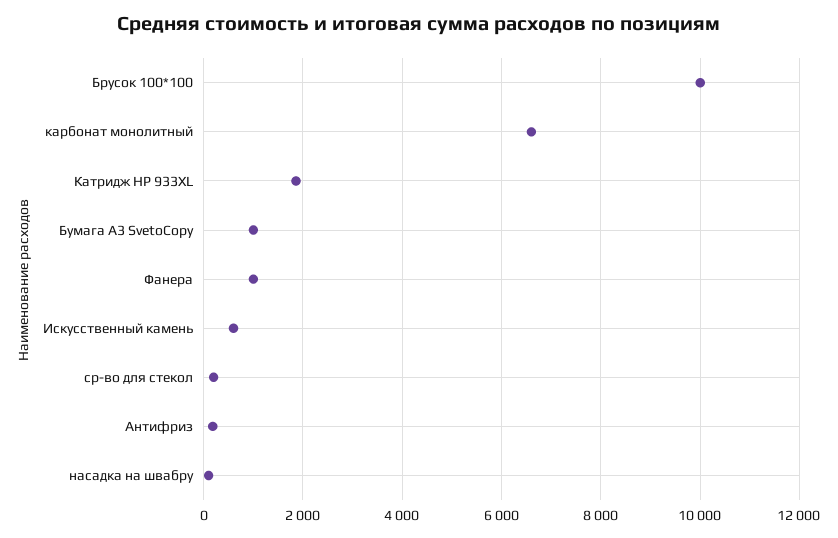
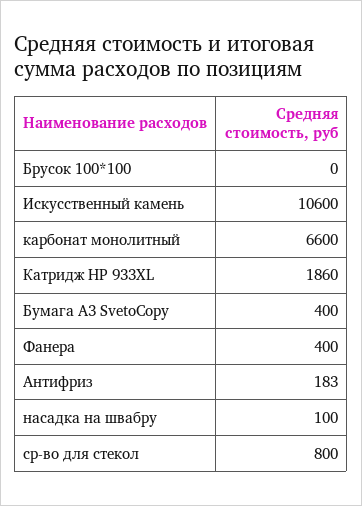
Брусок 100*100: 10000 -> 0
Бумага А3 SvetoCopy: 1000 -> 400
Фанера: 1000 -> 400
Искусственный камень: 600 -> 10600
ср-во для стекол: 200 -> 800

